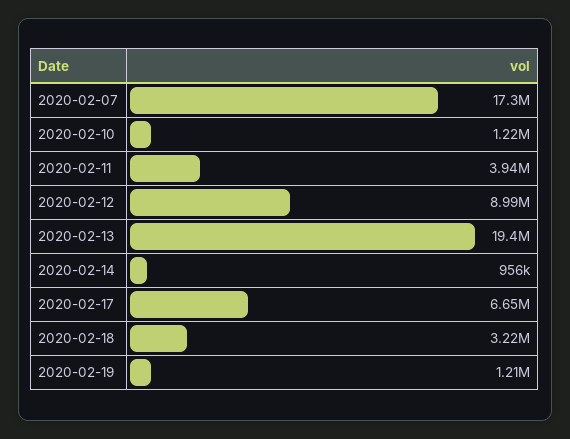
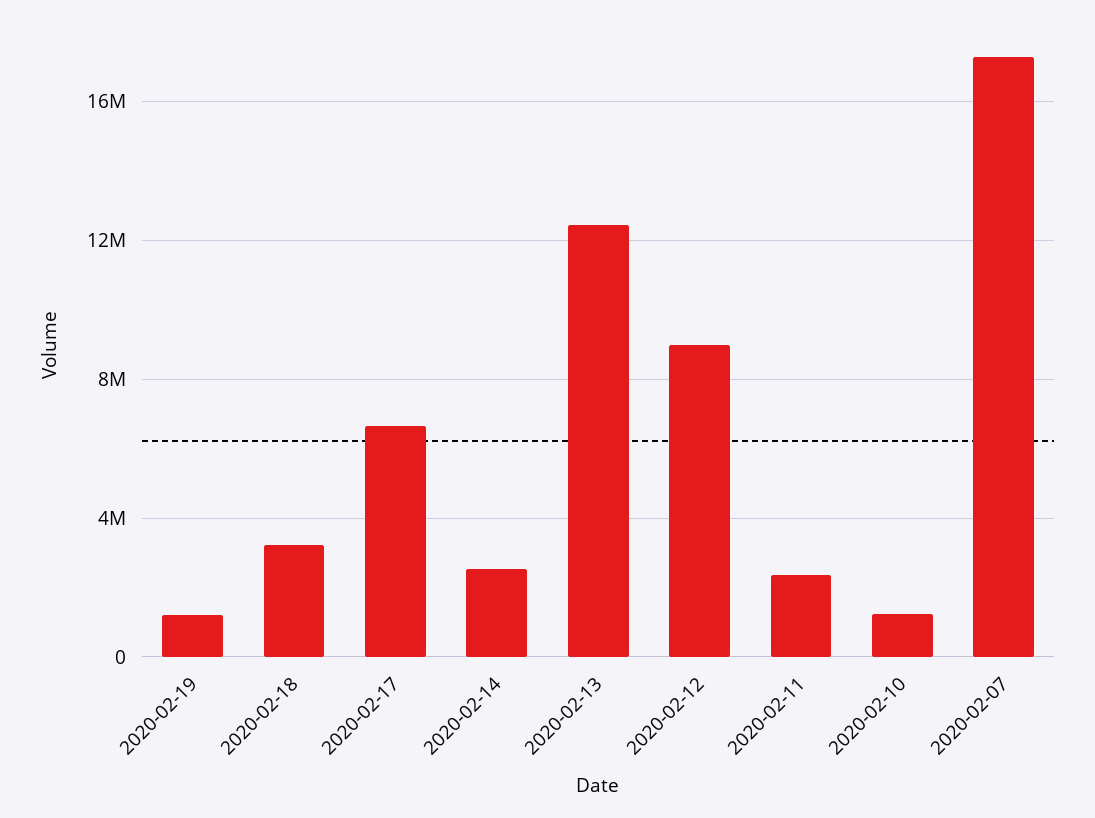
2020-02-11: 3940000 -> 2500000
2020-02-13: 19400000 -> 12500000
2020-02-14: 956000 -> 2500000

